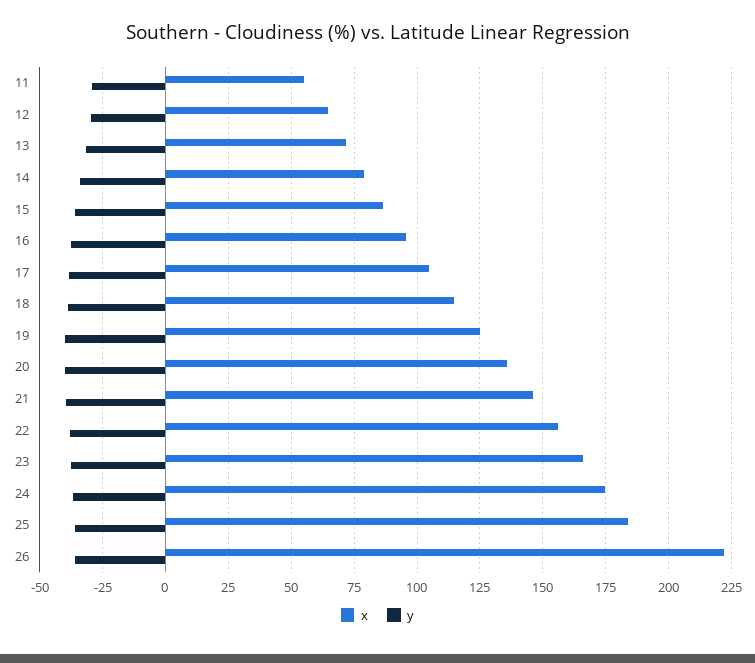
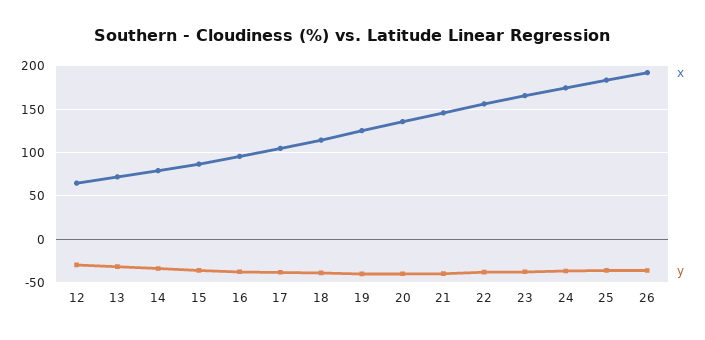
x, 11: 55 -> none
y, 11: -30 -> none
x, 26: 222.5 -> 190

